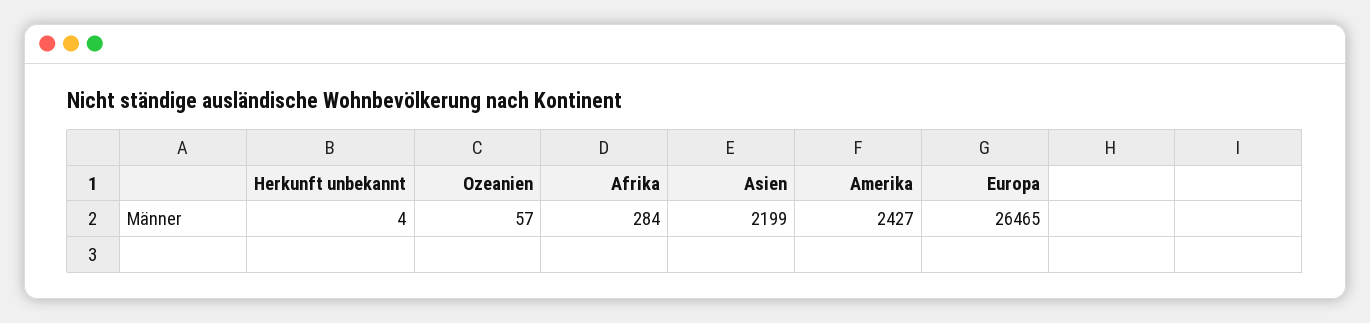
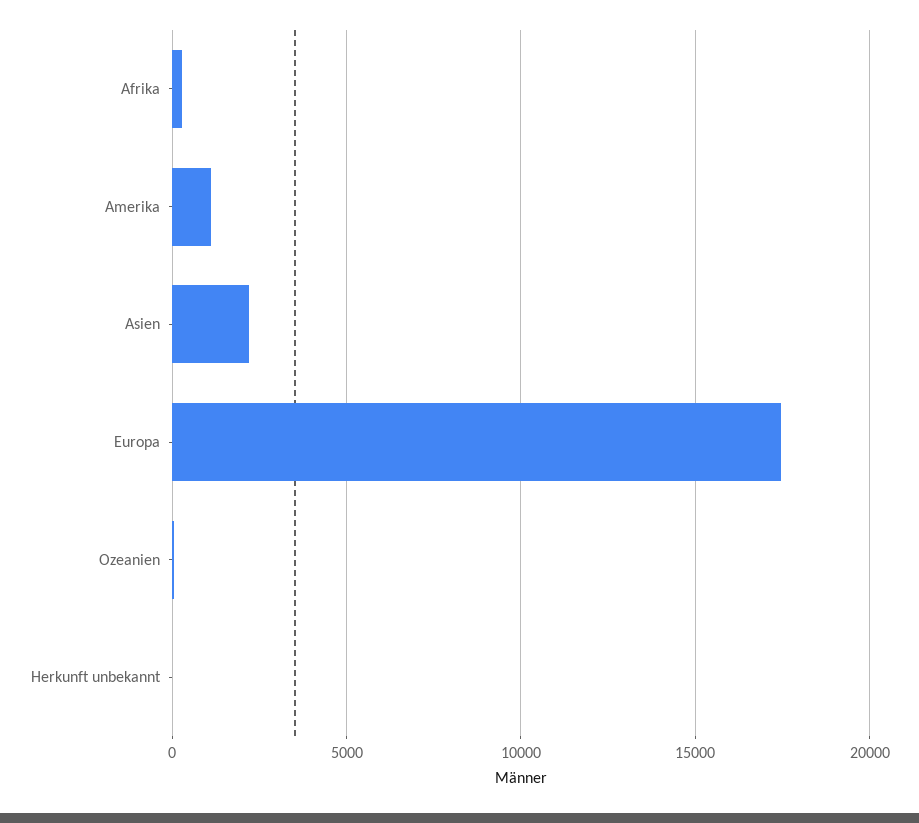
Amerika: 2427 -> 1000
Europa: 26465 -> 17500

